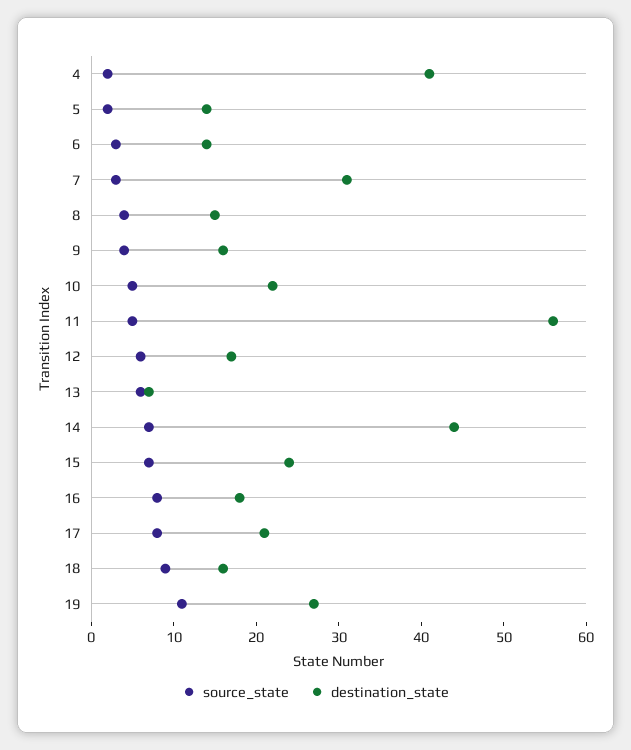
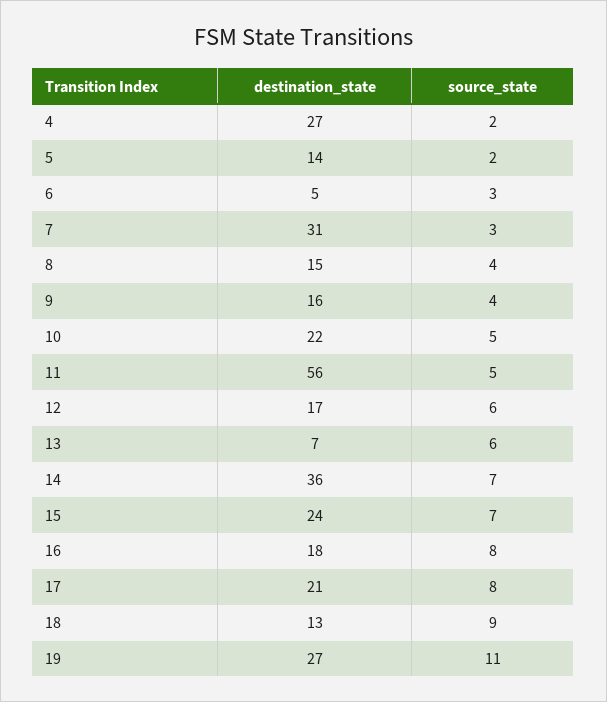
destination_state, 4: 41 -> 27
destination_state, 6: 14 -> 5
destination_state, 14: 44 -> 36
destination_state, 18: 16 -> 13

